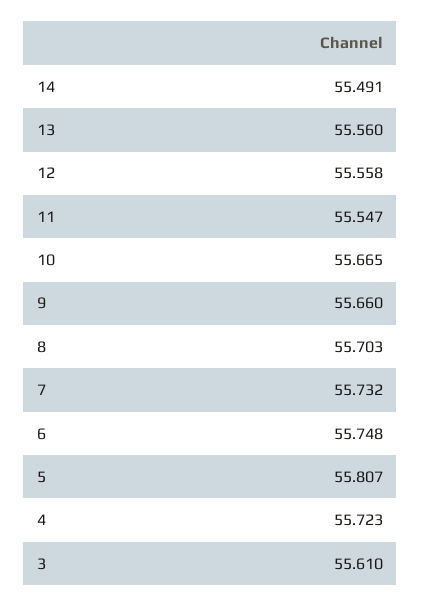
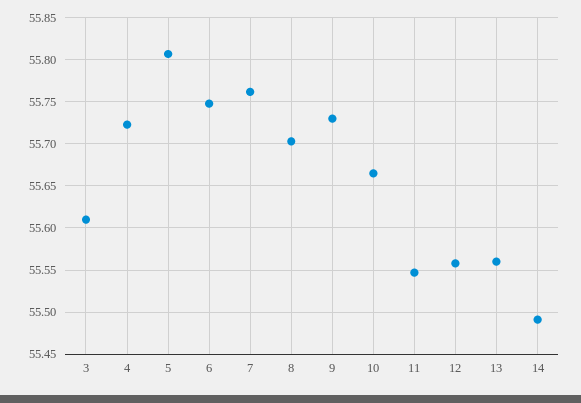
9: 55.66 -> 55.73
7: 55.732 -> 55.76

